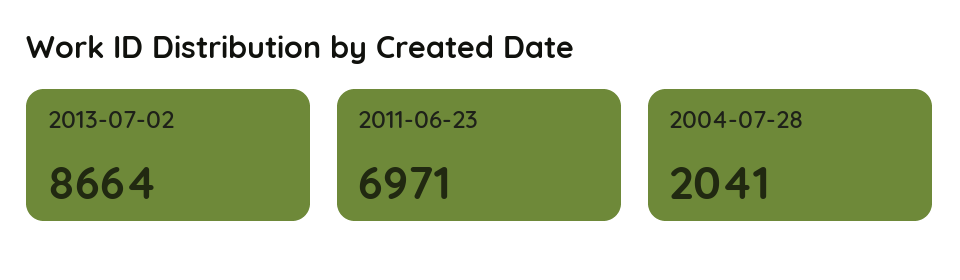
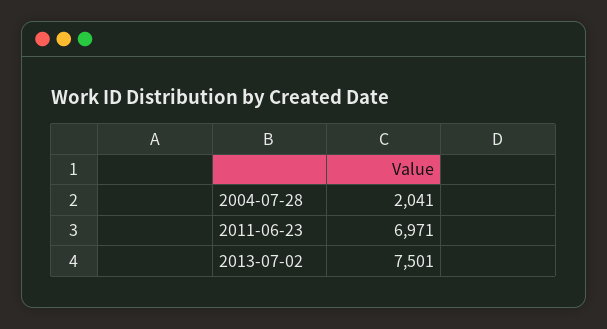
2013-07-02: 8664 -> 7501

